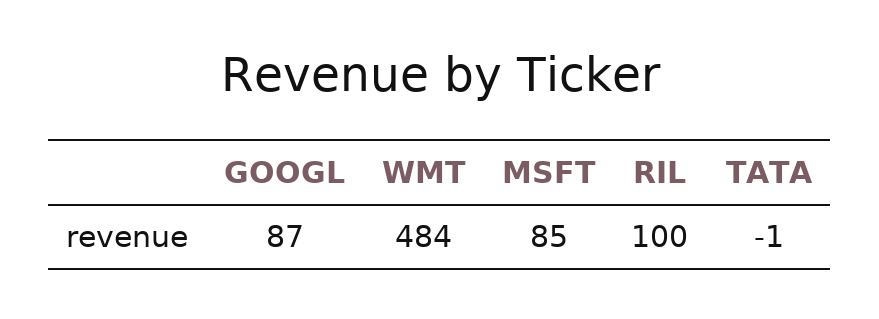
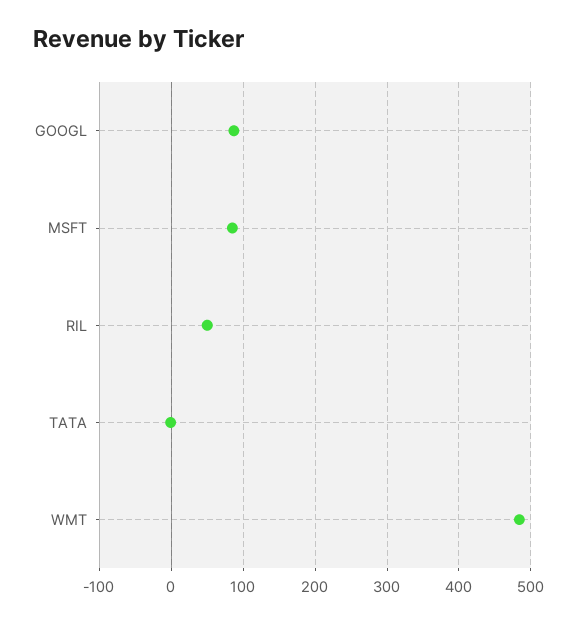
RIL: 100 -> 50

